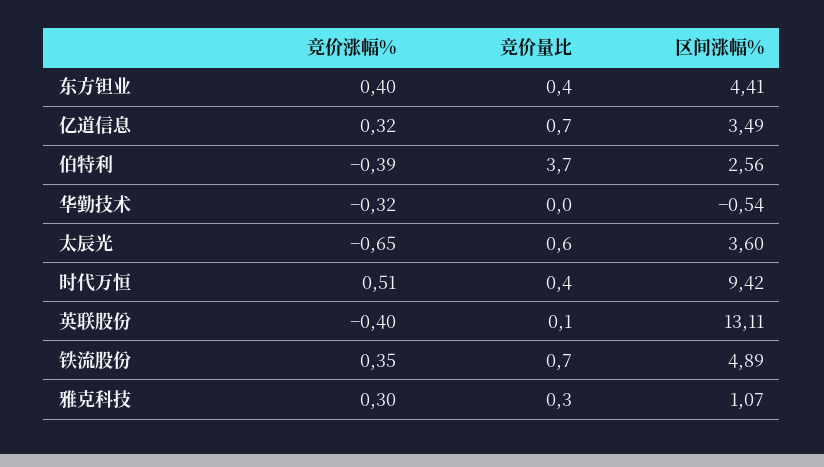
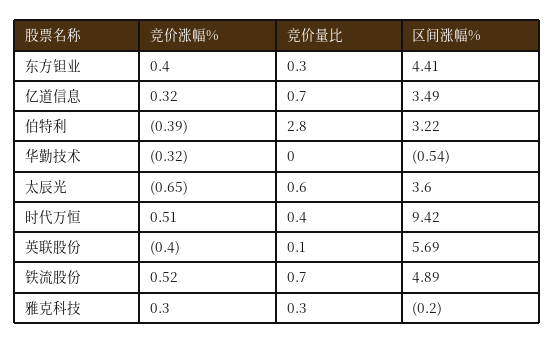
竞价量比, 东方钽业: 0.4 -> 0.3
竞价量比, 伯特利: 3.7 -> 2.8
区间涨幅%, 伯特利: 2.56 -> 3.22
区间涨幅%, 英联股份: 13.11 -> 5.69
竞价涨幅%, 铁流股份: 0.35 -> 0.52
区间涨幅%, 雅克科技: 1.07 -> -0.2

